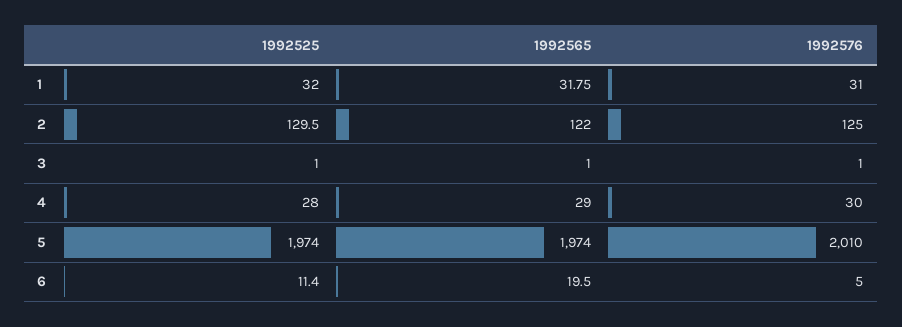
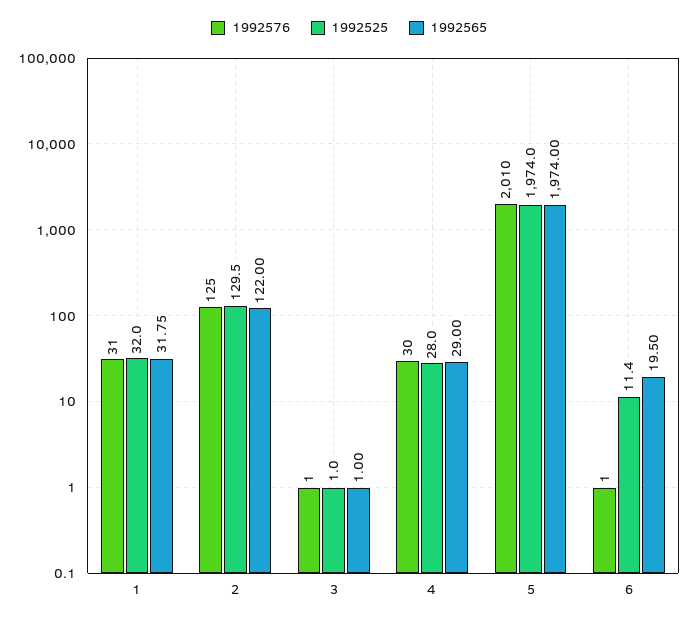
1992576, 6: 5 -> 1

